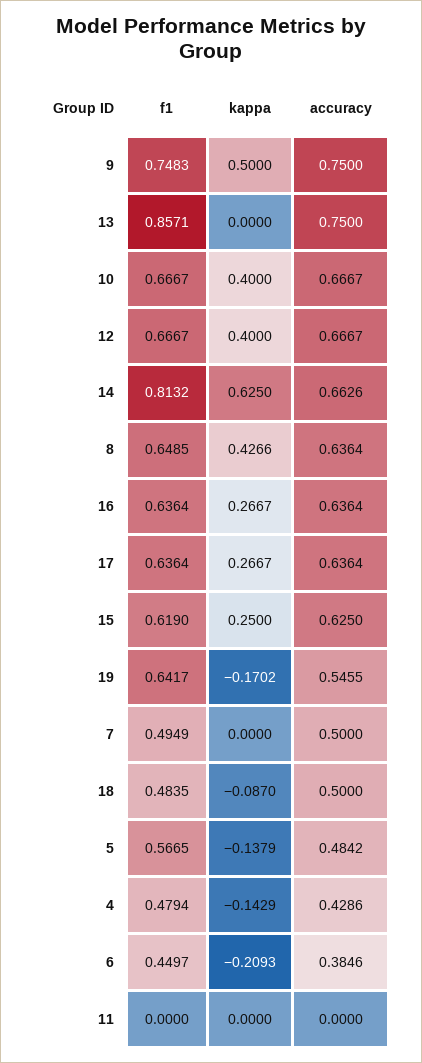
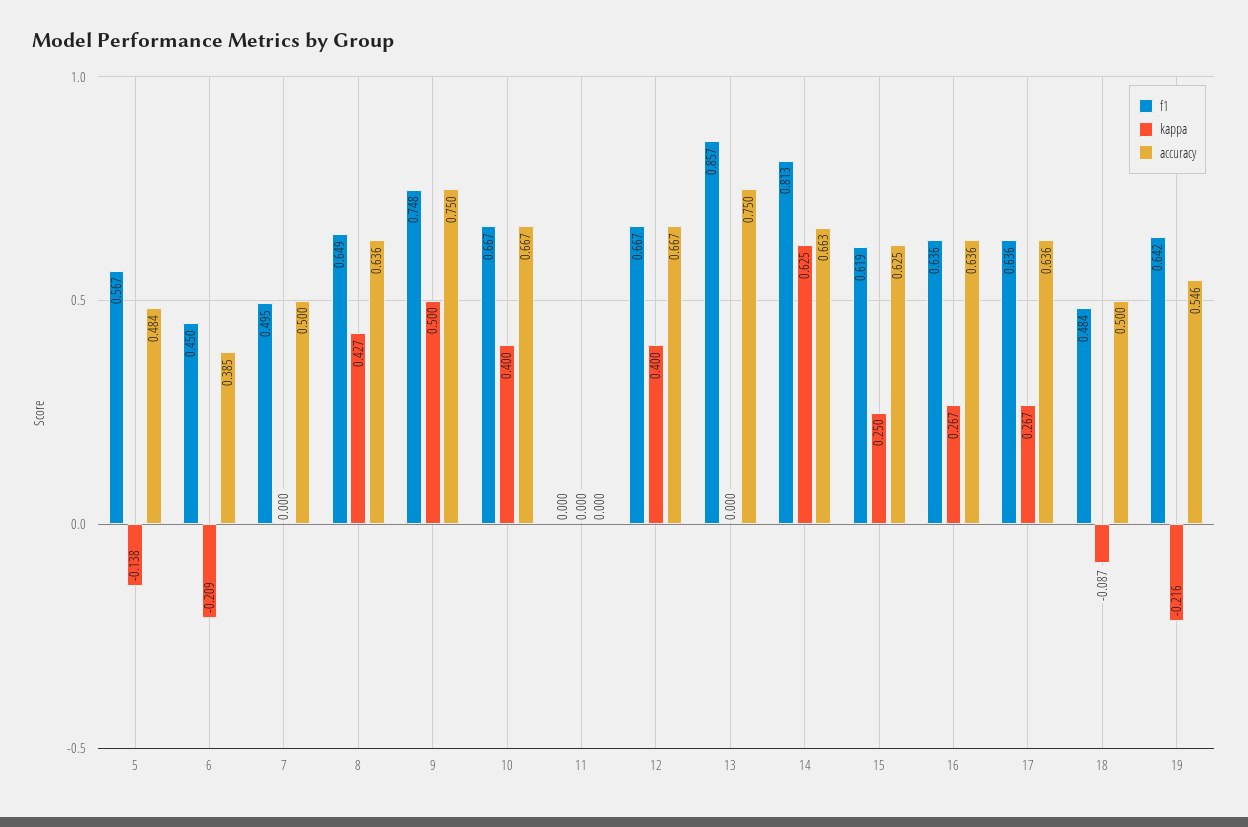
kappa, 19: -0.1702 -> -0.216
f1, 4: 0.4794 -> none
kappa, 4: -0.1429 -> none
accuracy, 4: 0.4286 -> none

